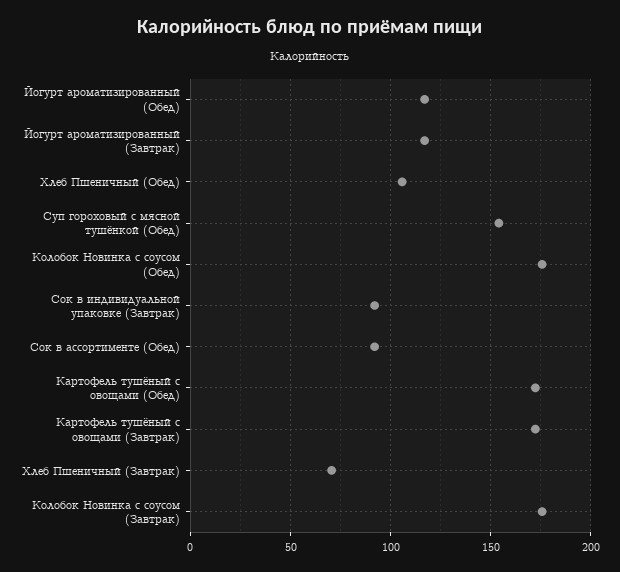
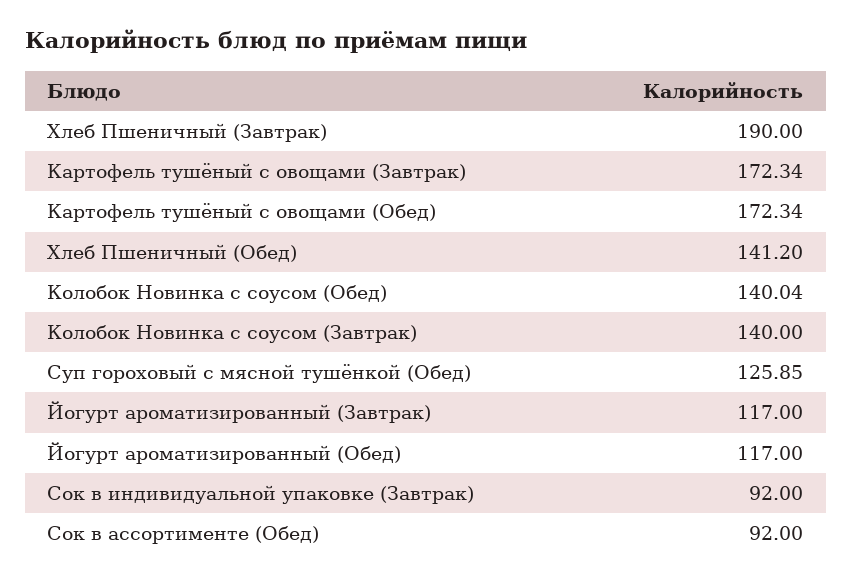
Хлеб Пшеничный (Обед): 105 -> 141.2
Суп гороховый с мясной тушёнкой (Обед): 155 -> 125.85
Колобок Новинка с соусом (Обед): 175 -> 140.04
Хлеб Пшеничный (Завтрак): 70 -> 190
Колобок Новинка с соусом (Завтрак): 175 -> 140

